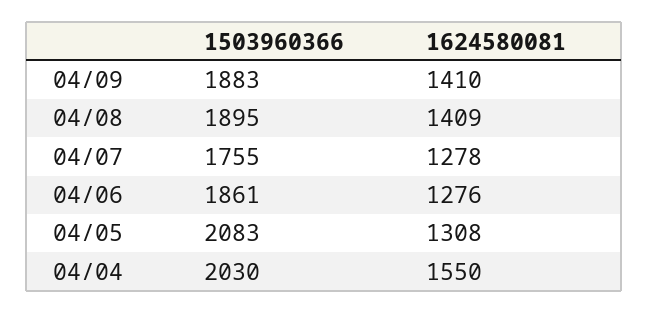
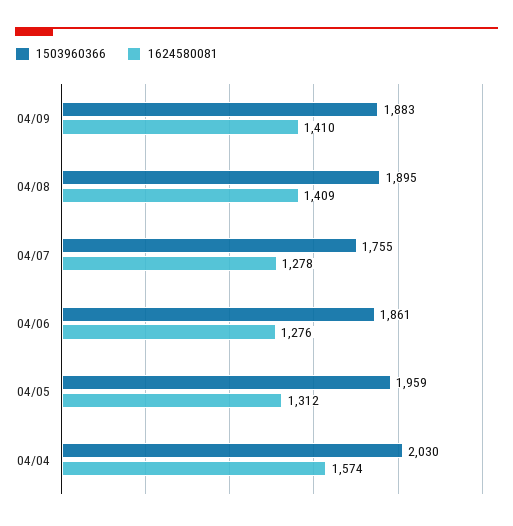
1503960366, 04/05: 2083 -> 1959
1624580081, 04/05: 1308 -> 1312
1624580081, 04/04: 1550 -> 1574

